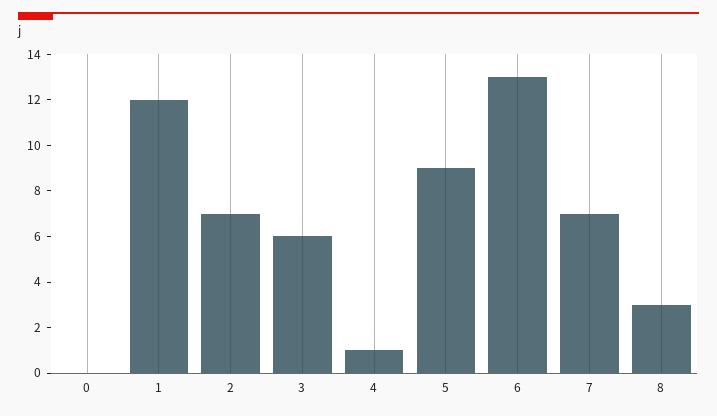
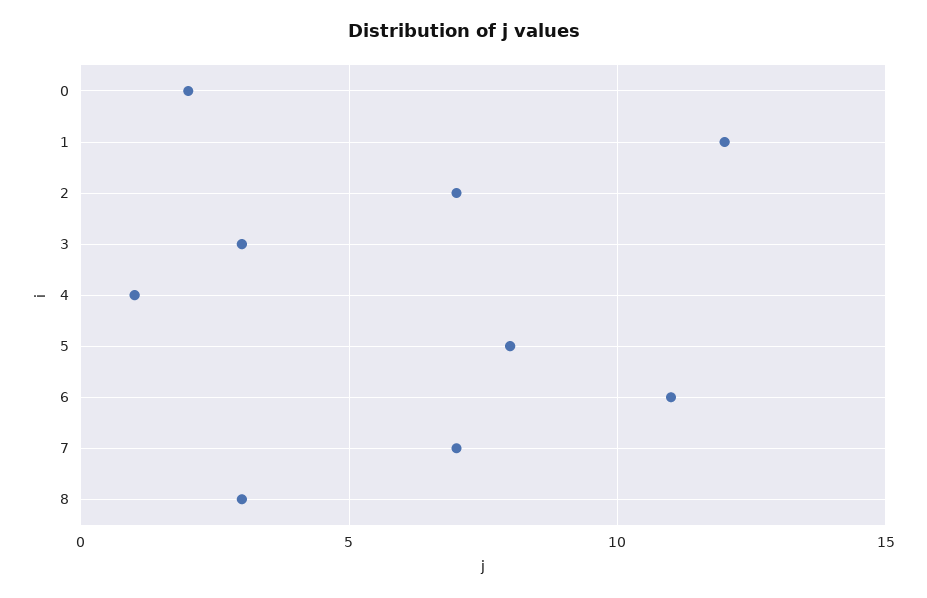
0: 0 -> 2
3: 6 -> 3
5: 9 -> 8
6: 13 -> 11

